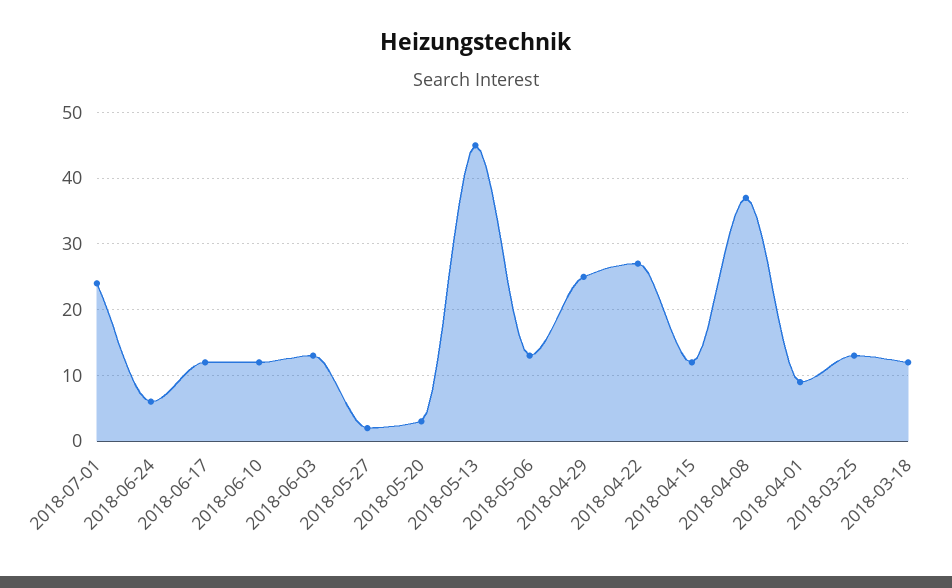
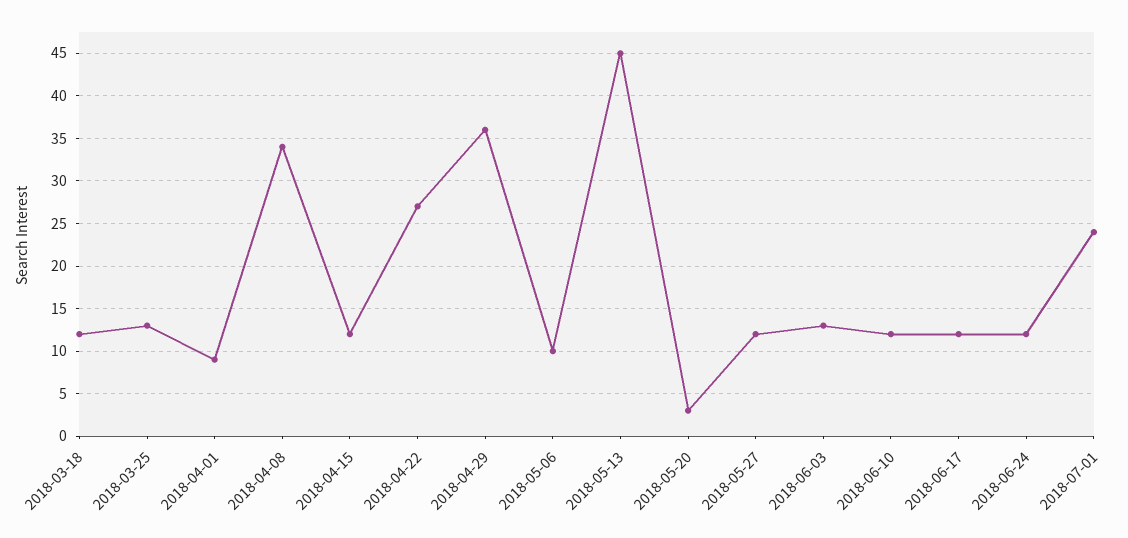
2018-06-24: 6 -> 12
2018-05-27: 2 -> 12
2018-05-06: 13 -> 10
2018-04-29: 25 -> 36
2018-04-08: 37 -> 34

